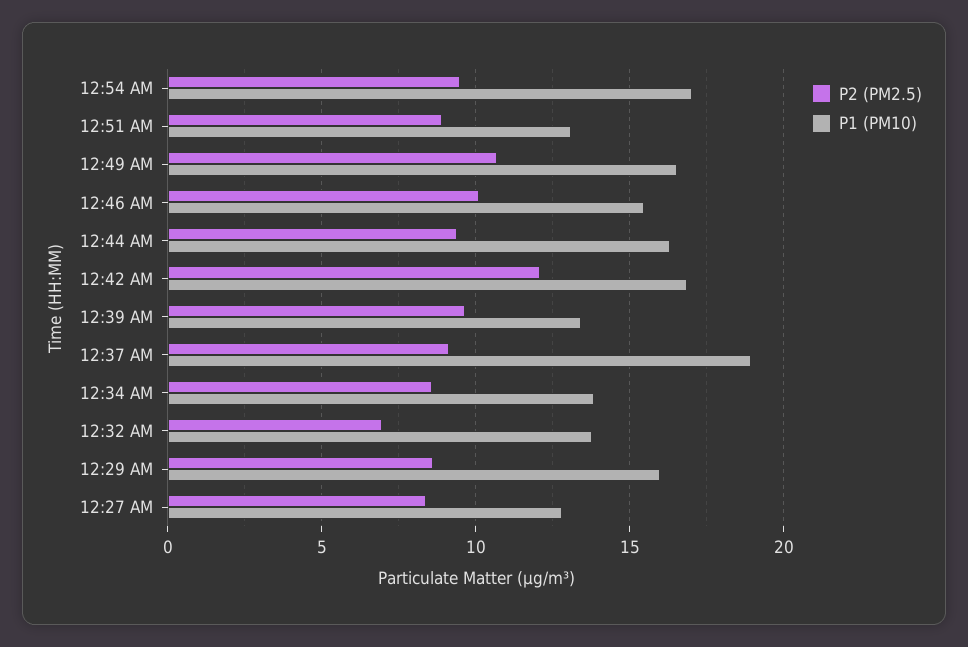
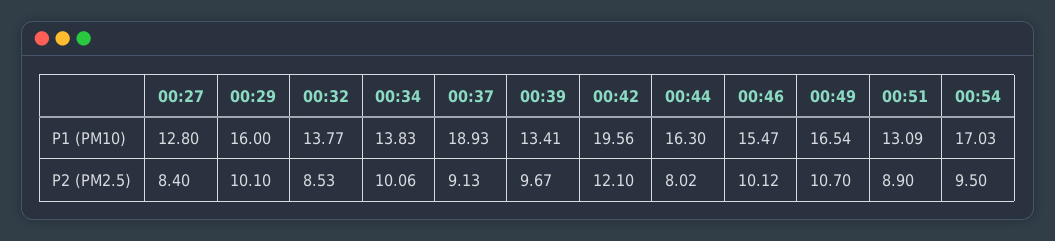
P2 (PM2.5), 12:44 AM: 9.5 -> 8.02
P1 (PM10), 12:42 AM: 17 -> 19.56
P2 (PM2.5), 12:34 AM: 8.5 -> 10.06
P2 (PM2.5), 12:32 AM: 7 -> 8.53
P2 (PM2.5), 12:29 AM: 8.5 -> 10.1

